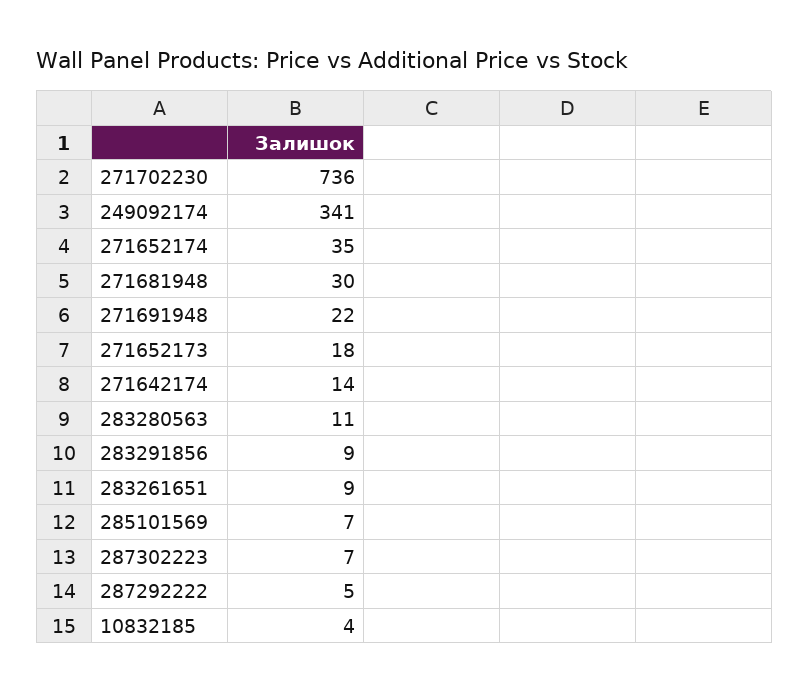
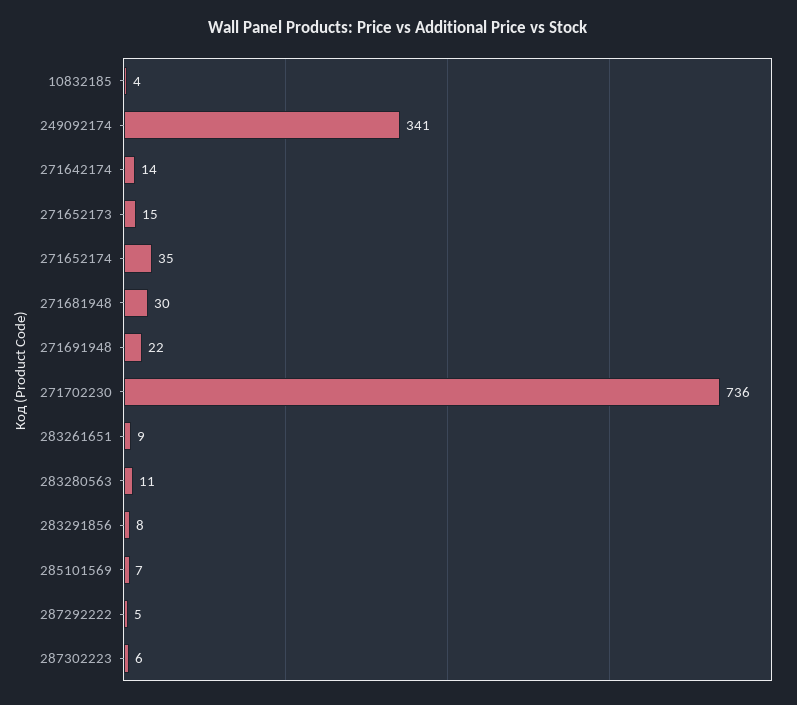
271652173: 18 -> 15
283291856: 9 -> 8
287302223: 7 -> 6

